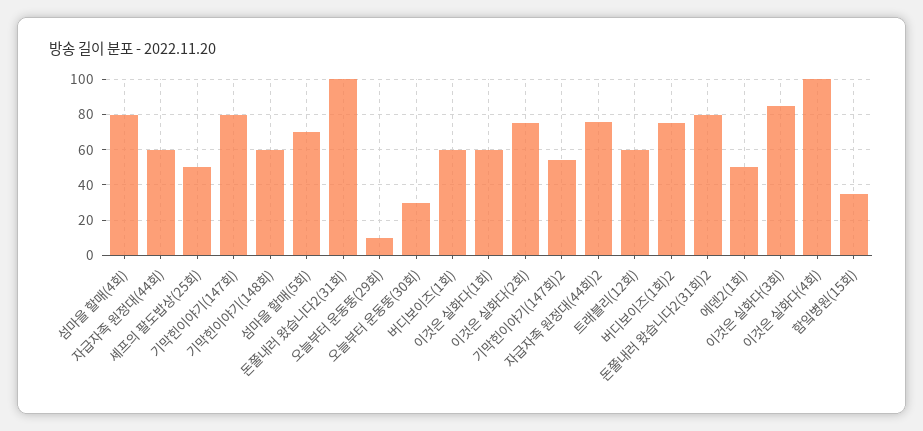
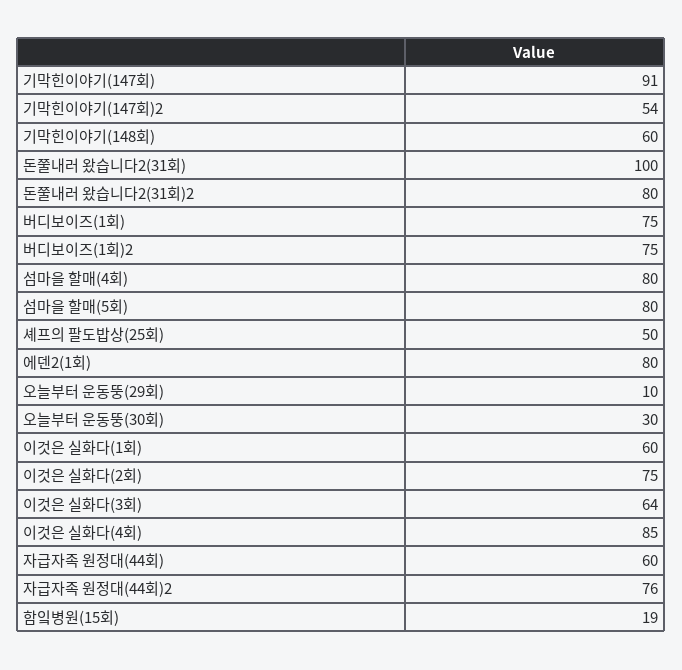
기막힌이야기(147회): 80 -> 91
섬마을 할매(5회): 70 -> 80
버디보이즈(1회): 60 -> 75
트래블리(12회): 60 -> none
에덴2(1회): 50 -> 80
이것은 실화다(3회): 85 -> 64
이것은 실화다(4회): 100 -> 85
함잌병원(15회): 35 -> 19

